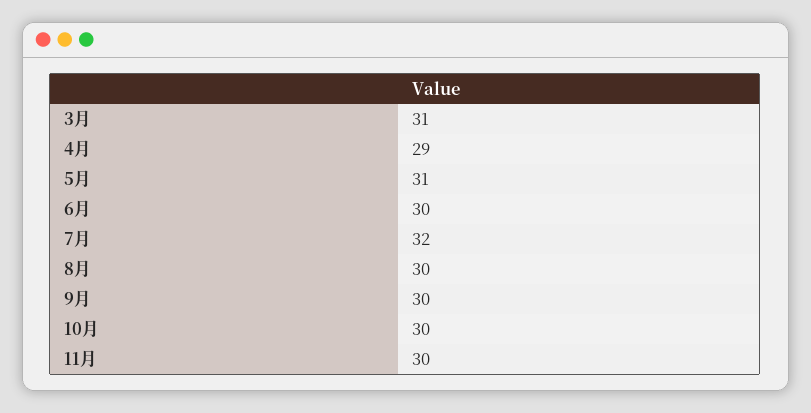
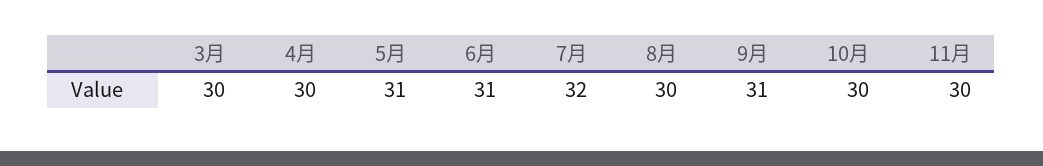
3月: 31 -> 30
4月: 29 -> 30
6月: 30 -> 31
9月: 30 -> 31

